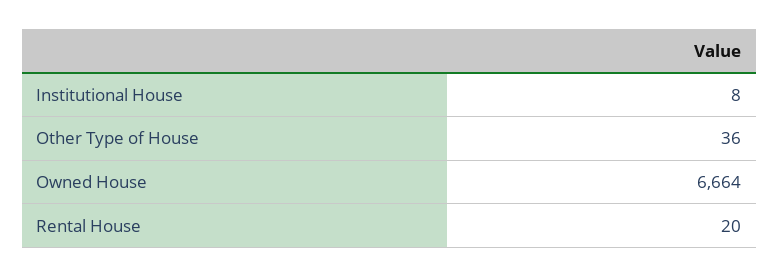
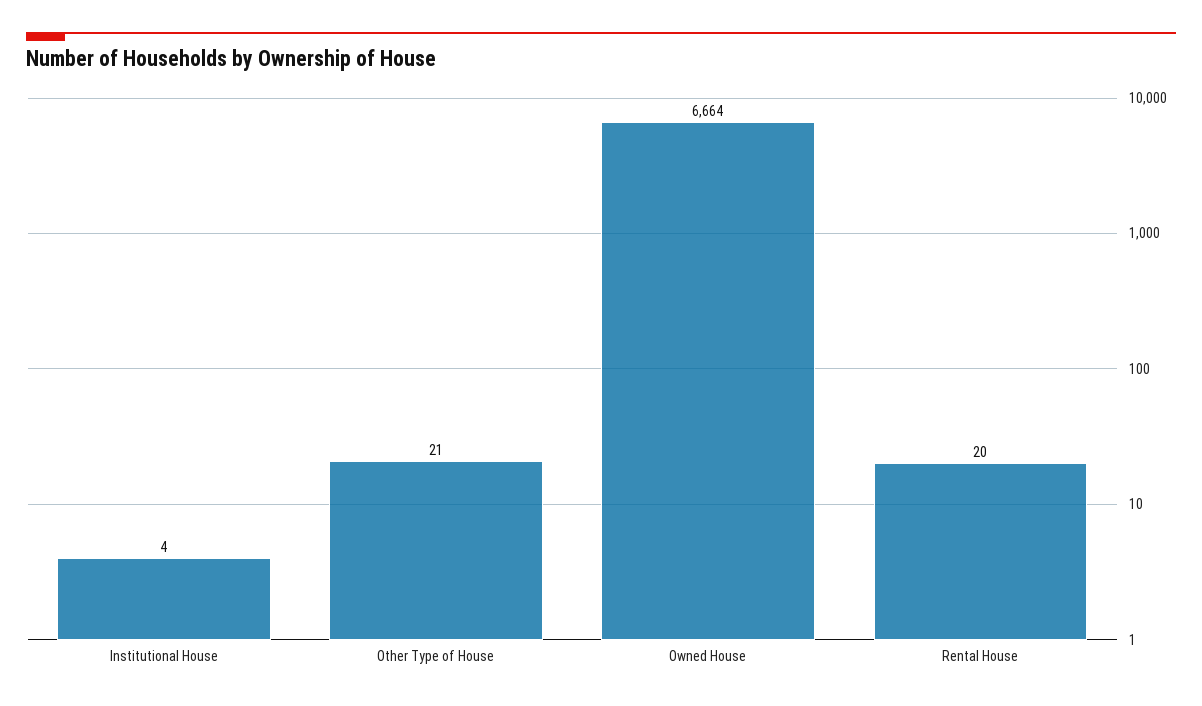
Institutional House: 8 -> 4
Other Type of House: 36 -> 21

